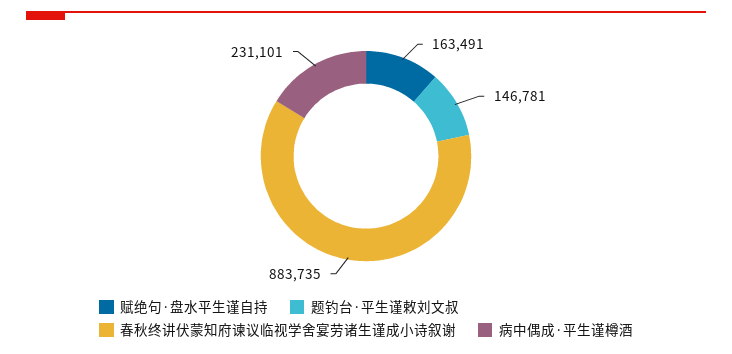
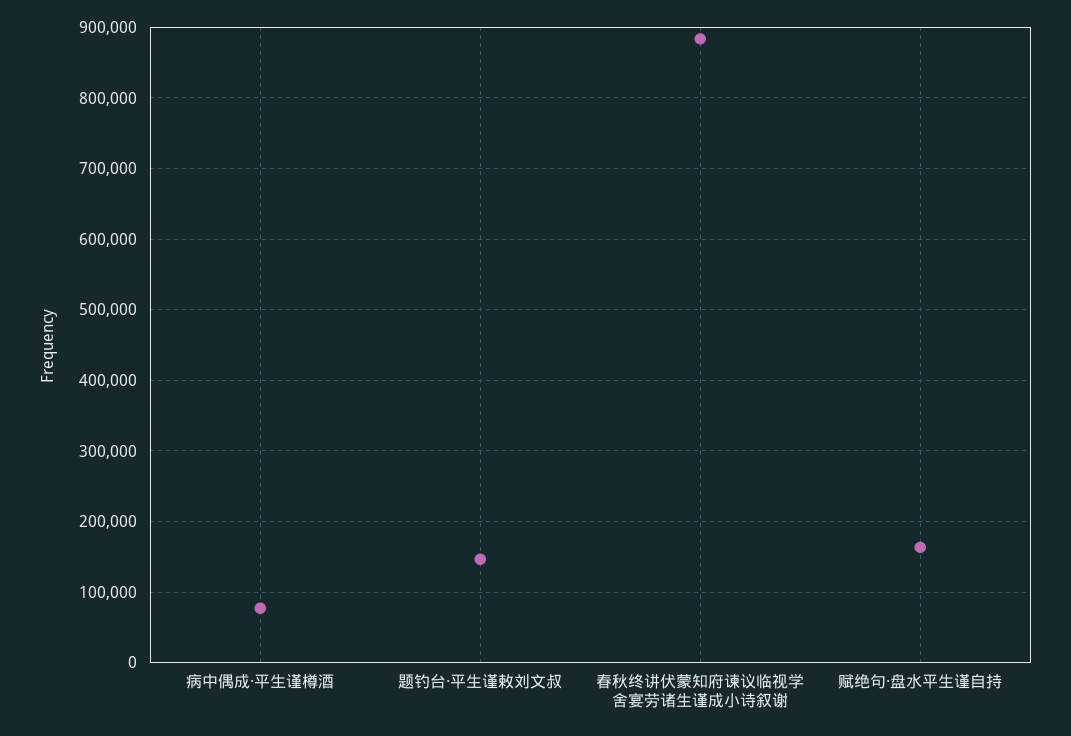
病中偶成·平生谨樽酒: 231101 -> 80000

